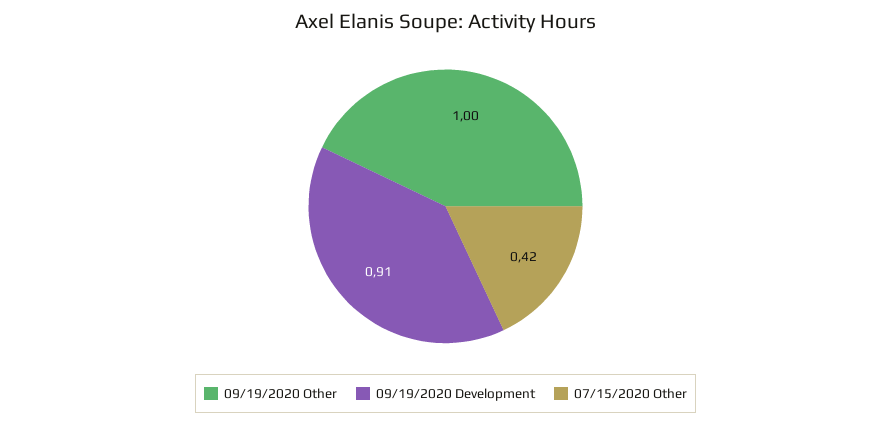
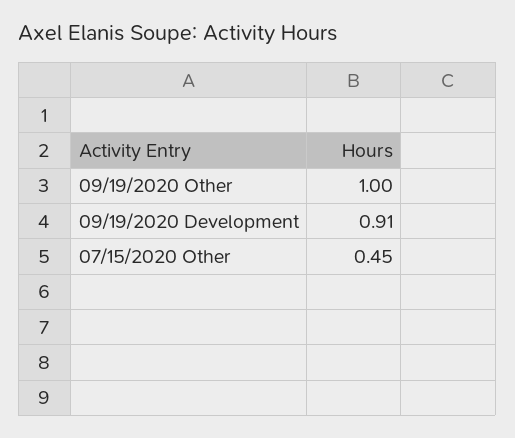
07/15/2020 Other: 0.42 -> 0.45

